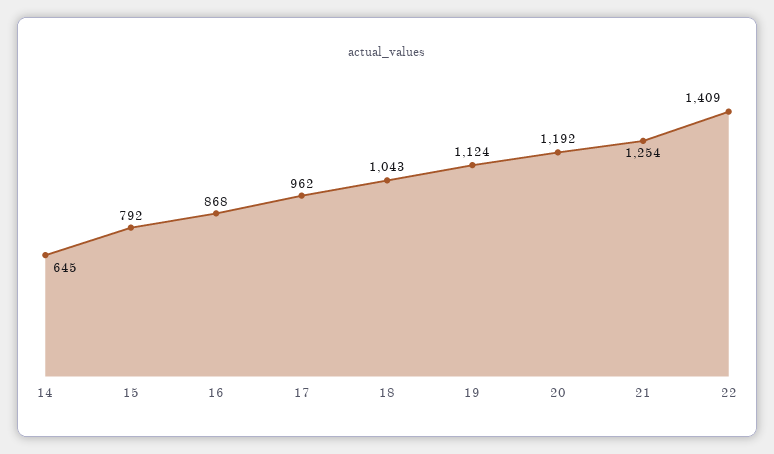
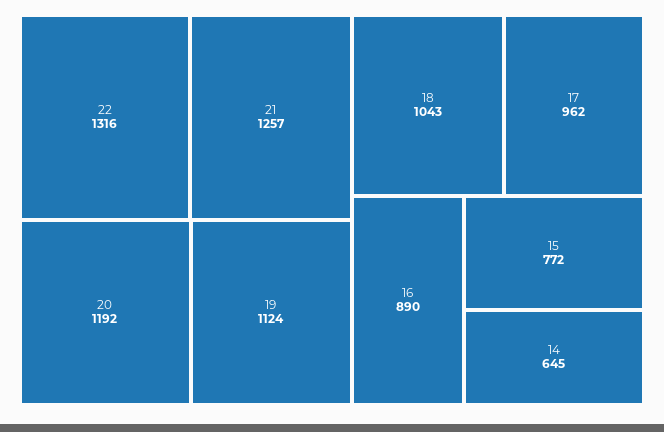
15: 792 -> 772
16: 868 -> 890
21: 1254 -> 1257
22: 1409 -> 1316

